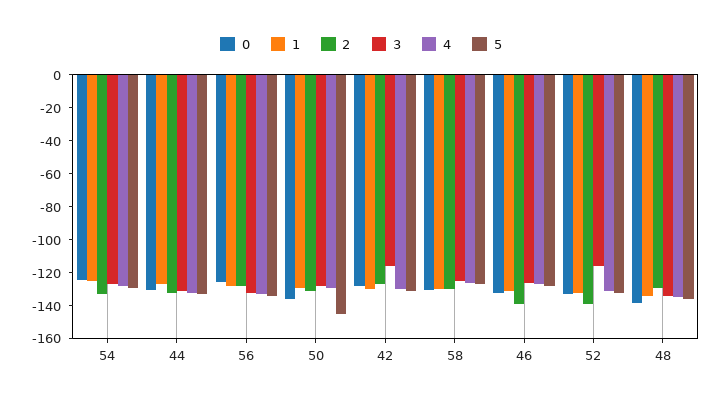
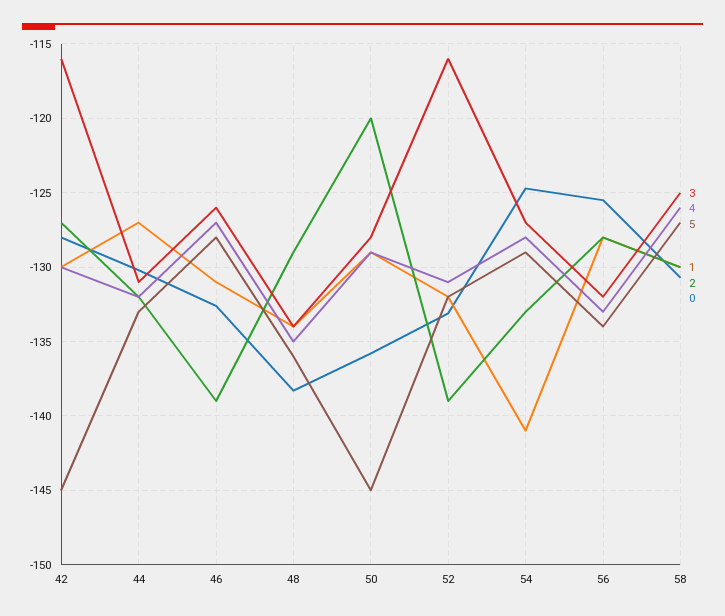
1, 54: -125 -> -141
2, 50: -130 -> -120
5, 42: -130 -> -145

